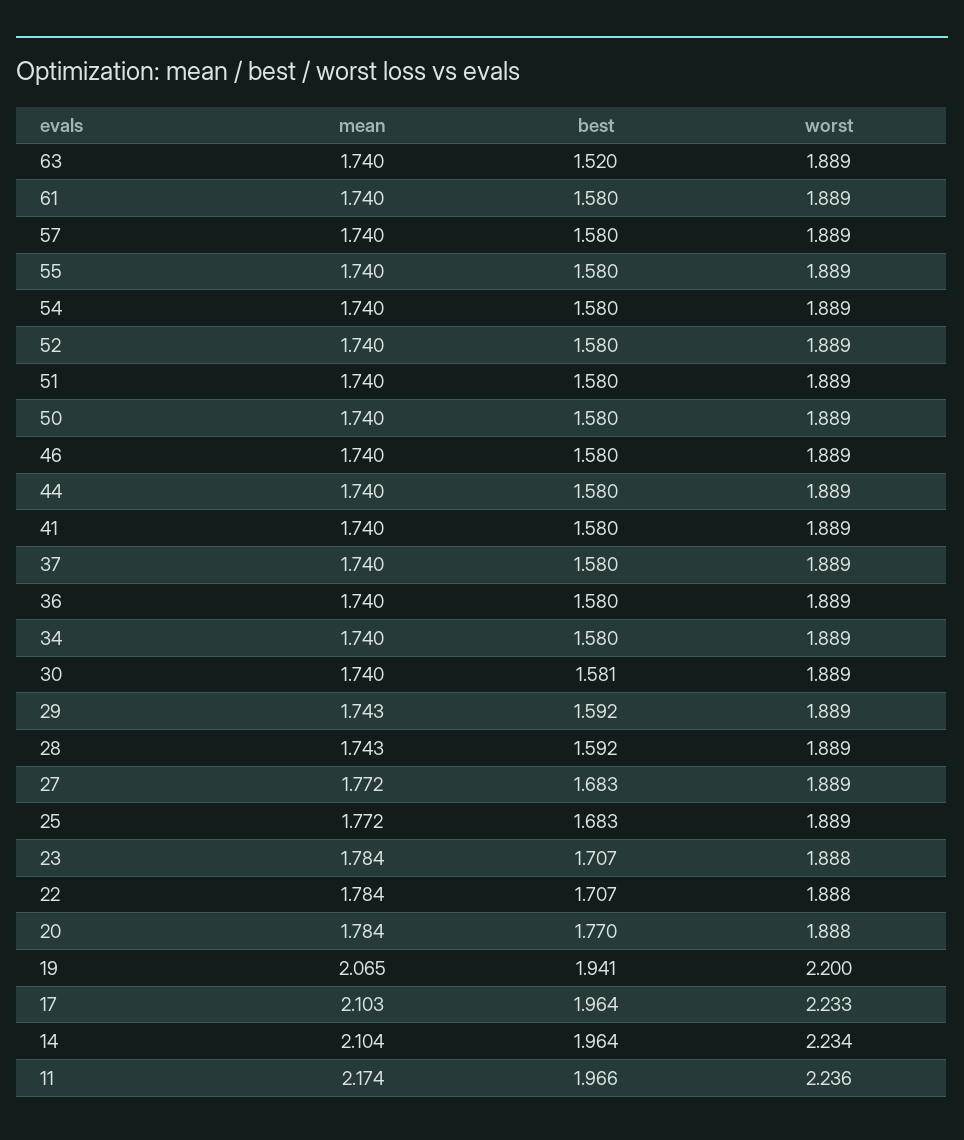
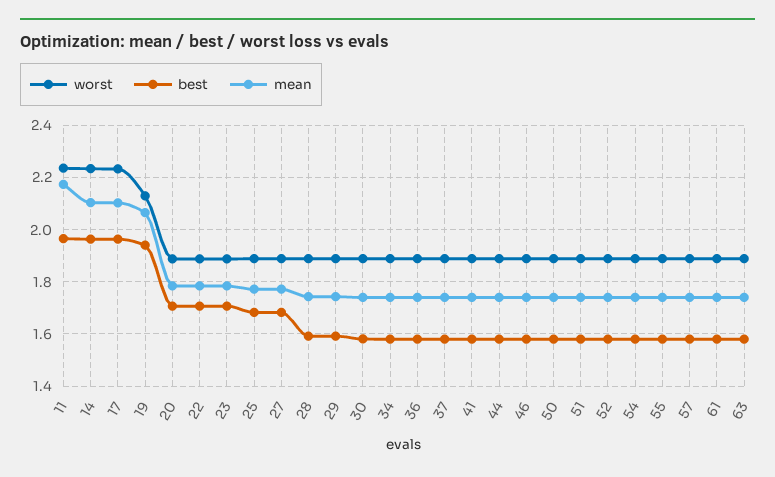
best, 63: 1.52 -> 1.575
best, 20: 1.77 -> 1.7
worst, 19: 2.2 -> 2.125

